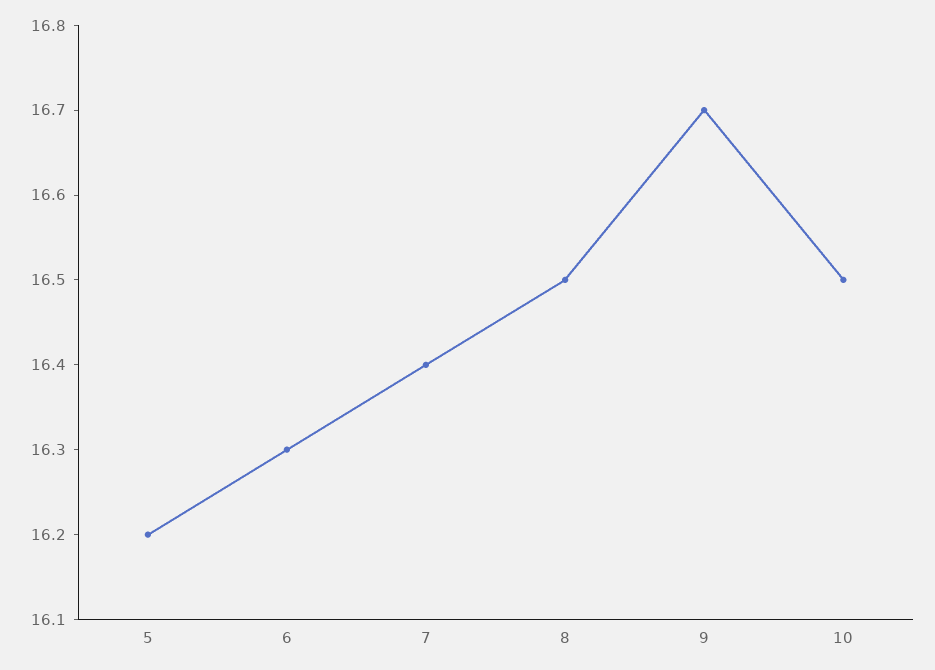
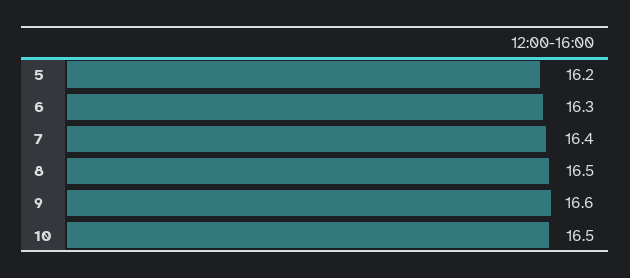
9: 16.7 -> 16.6

